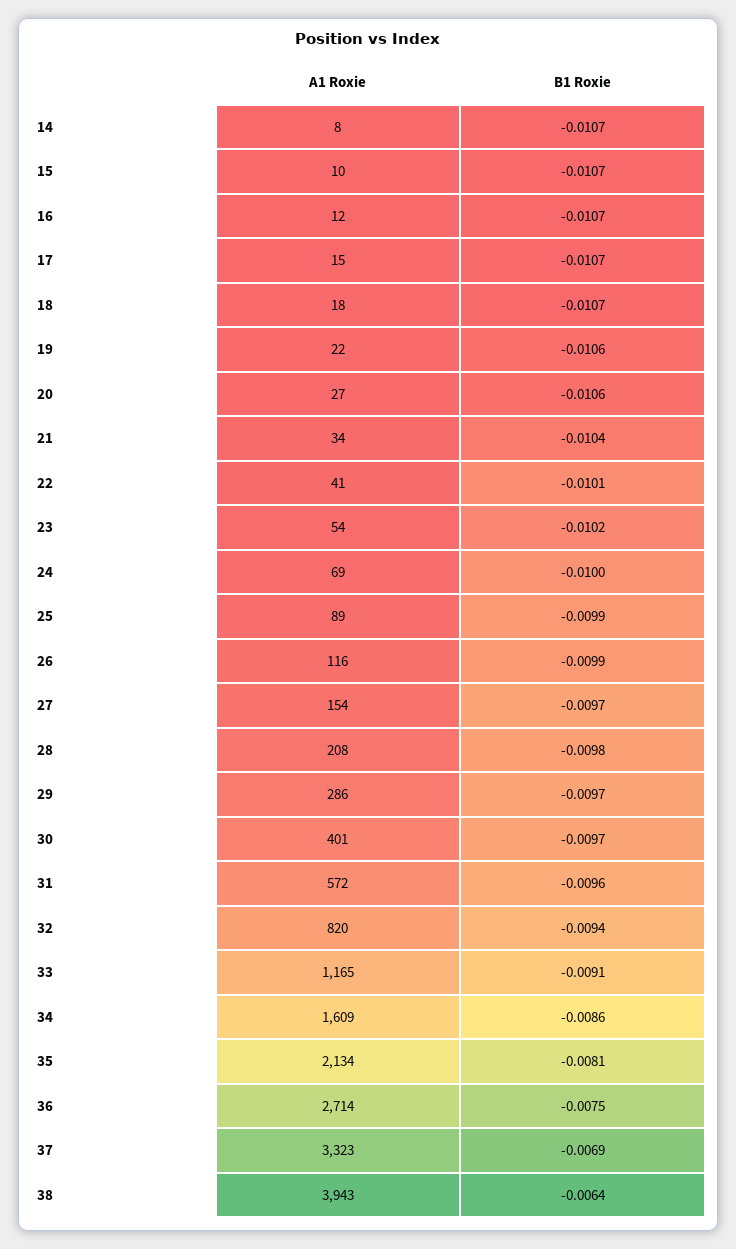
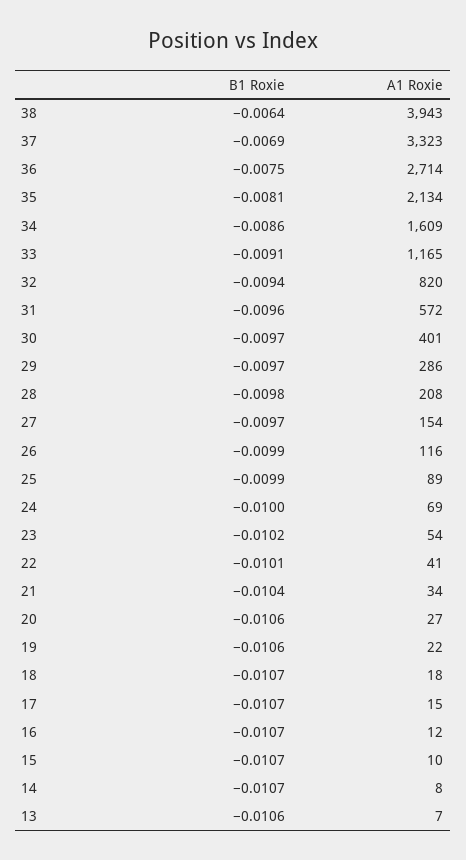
B1 Roxie, 13: none -> -0.0106
A1 Roxie, 13: none -> 7

